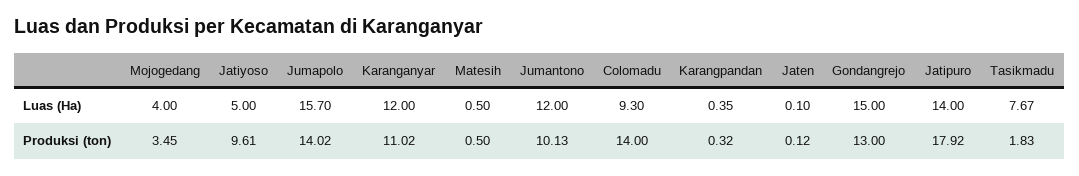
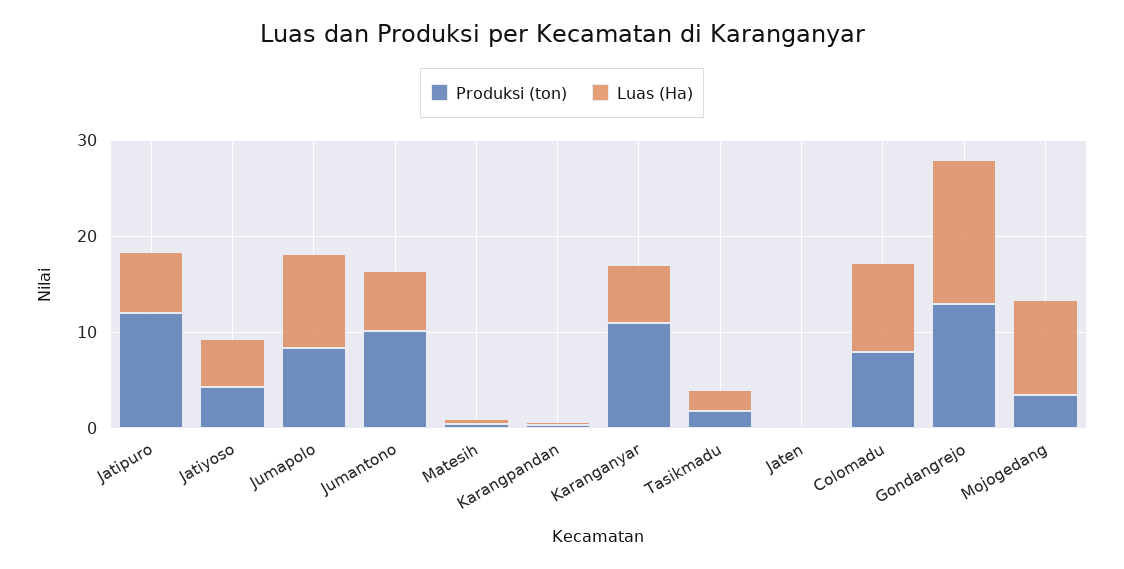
Luas (Ha), Mojogedang: 4 -> 10
Luas (Ha), Jumapolo: 15.7 -> 10
Luas (Ha), Karanganyar: 12 -> 6
Luas (Ha), Jumantono: 12 -> 6
Luas (Ha), Jatipuro: 14 -> 6
Luas (Ha), Tasikmadu: 7.67 -> 2
Produksi (ton), Jatiyoso: 9.61 -> 4
Produksi (ton), Jumapolo: 14.02 -> 8
Produksi (ton), Colomadu: 14 -> 8
Produksi (ton), Jatipuro: 17.92 -> 12

